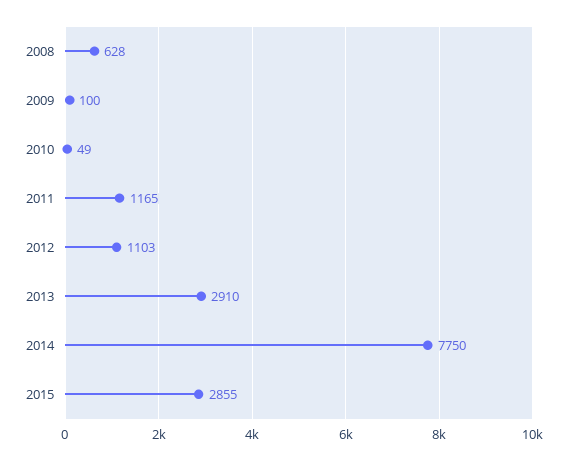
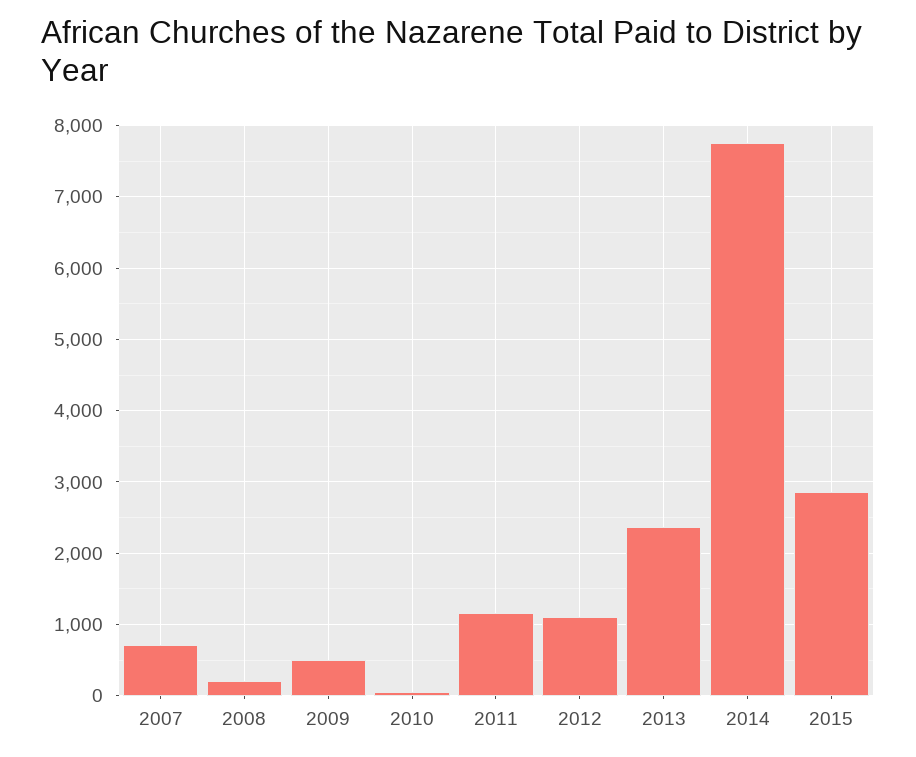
2008: 628 -> 200
2009: 100 -> 500
2013: 2910 -> 2400
2007: none -> 700

